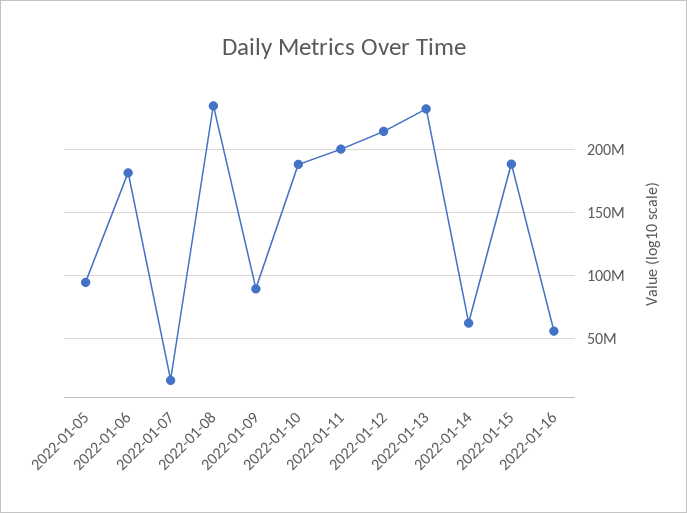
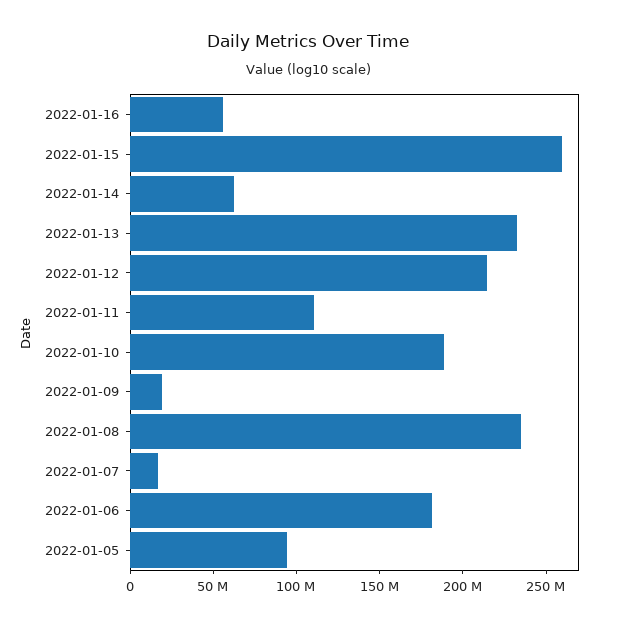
2022-01-09: 90000000 -> 20000000
2022-01-11: 200000000 -> 110000000
2022-01-15: 190000000 -> 260000000

